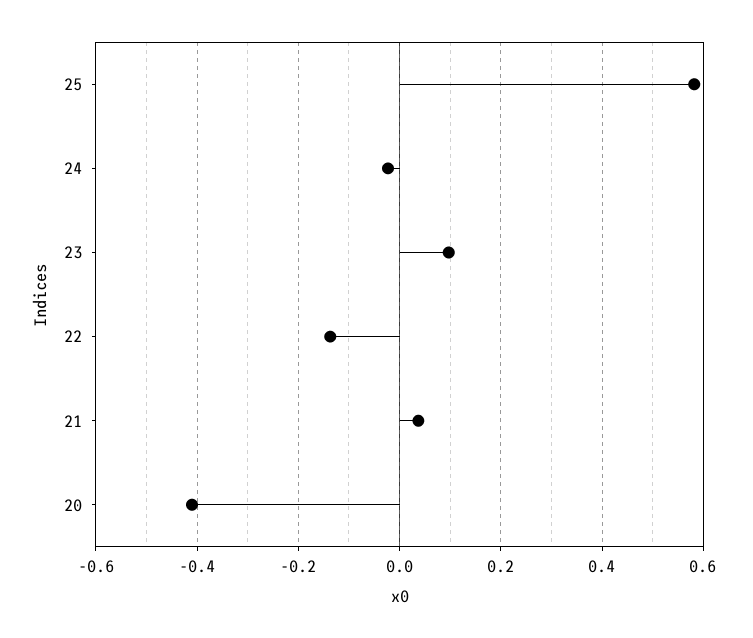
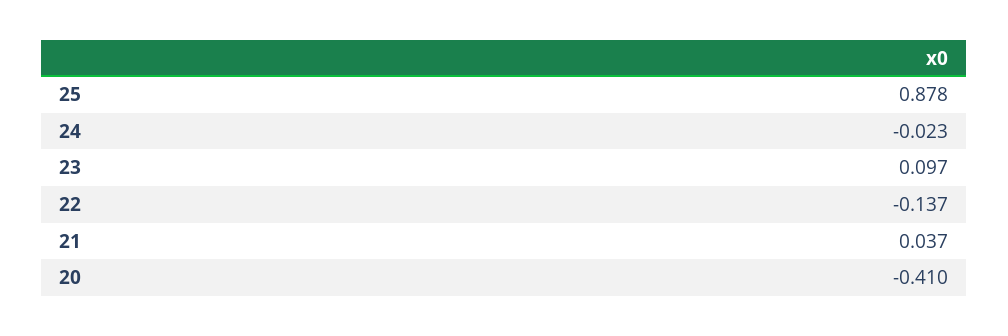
25: 0.58 -> 0.878

